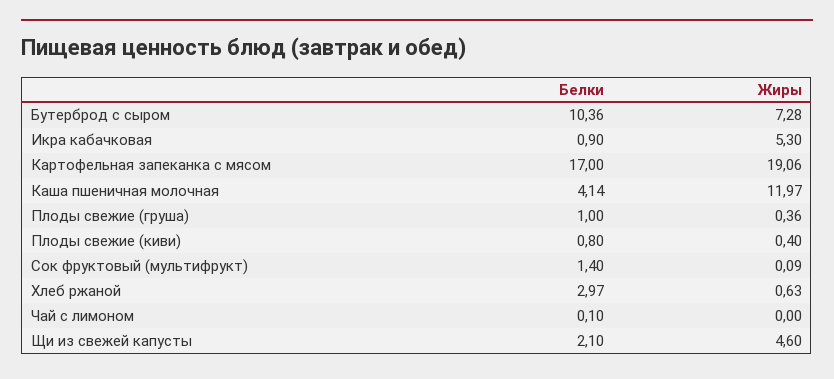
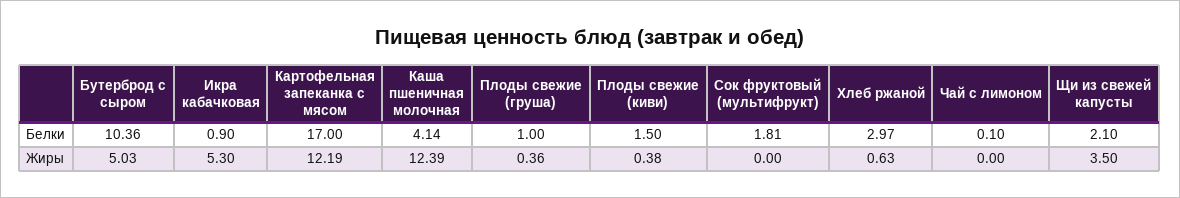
Жиры, Бутерброд с сыром: 7.28 -> 5.03
Жиры, Картофельная запеканка с мясом: 19.06 -> 12.19
Жиры, Каша пшеничная молочная: 11.97 -> 12.39
Белки, Плоды свежие (киви): 0.8 -> 1.5
Жиры, Плоды свежие (киви): 0.4 -> 0.38
Белки, Сок фруктовый (мультифрукт): 1.4 -> 1.81
Жиры, Сок фруктовый (мультифрукт): 0.09 -> 0
Жиры, Щи из свежей капусты: 4.6 -> 3.5

